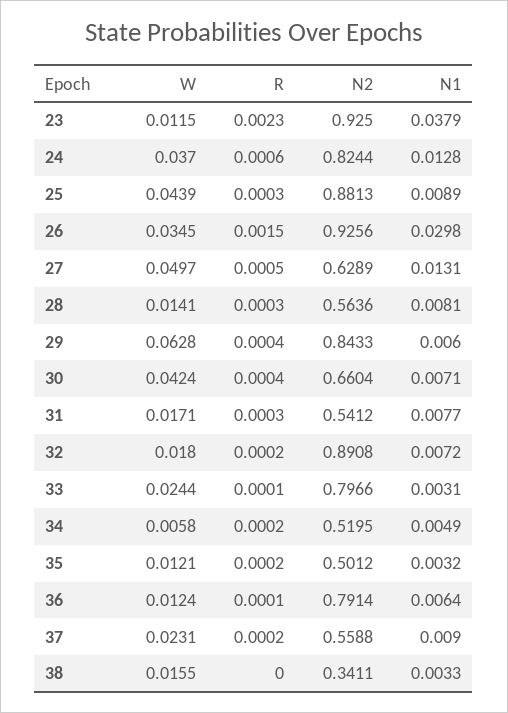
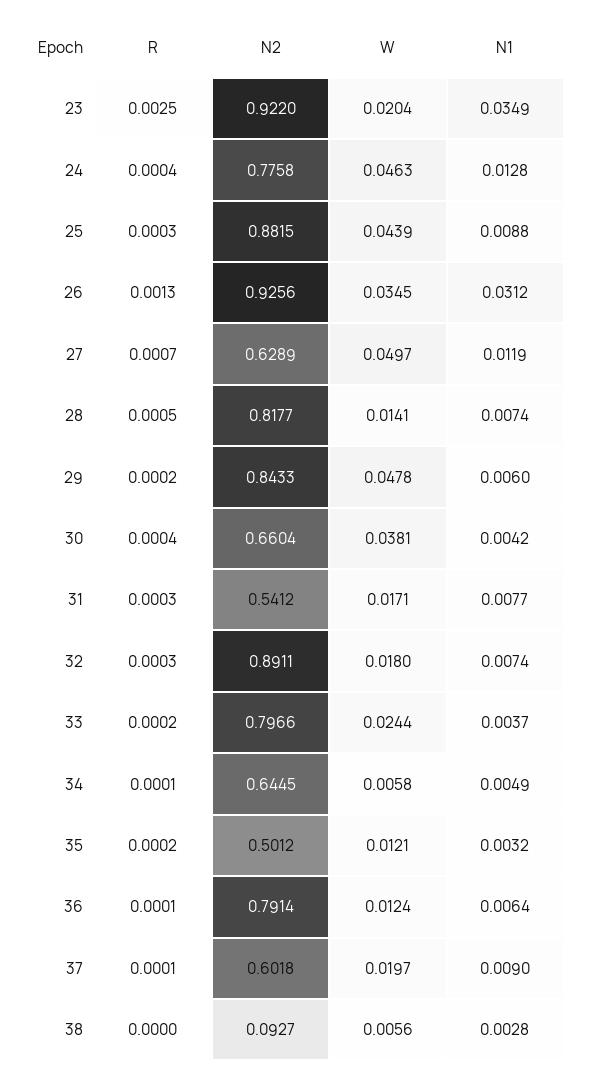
W, 23: 0.0115 -> 0.0204
R, 23: 0.0023 -> 0.0025
N2, 23: 0.925 -> 0.922
N1, 23: 0.0379 -> 0.0349
W, 24: 0.037 -> 0.0463
R, 24: 0.0006 -> 0.0004
N2, 24: 0.8244 -> 0.7758
N2, 25: 0.8813 -> 0.8815
N1, 25: 0.0089 -> 0.0088
R, 26: 0.0015 -> 0.0013
N1, 26: 0.0298 -> 0.0312
R, 27: 0.0005 -> 0.0007
N1, 27: 0.0131 -> 0.0119
R, 28: 0.0003 -> 0.0005
N2, 28: 0.5636 -> 0.8177
N1, 28: 0.0081 -> 0.0074
W, 29: 0.0628 -> 0.0478
R, 29: 0.0004 -> 0.0002
W, 30: 0.0424 -> 0.0381
N1, 30: 0.0071 -> 0.0042
R, 32: 0.0002 -> 0.0003
N2, 32: 0.8908 -> 0.8911
N1, 32: 0.0072 -> 0.0074
R, 33: 0.0001 -> 0.0002
N1, 33: 0.0031 -> 0.0037
R, 34: 0.0002 -> 0.0001
N2, 34: 0.5195 -> 0.6445
W, 37: 0.0231 -> 0.0197
R, 37: 0.0002 -> 0.0001
N2, 37: 0.5588 -> 0.6018
W, 38: 0.0155 -> 0.0056
N2, 38: 0.3411 -> 0.0927
N1, 38: 0.0033 -> 0.0028

